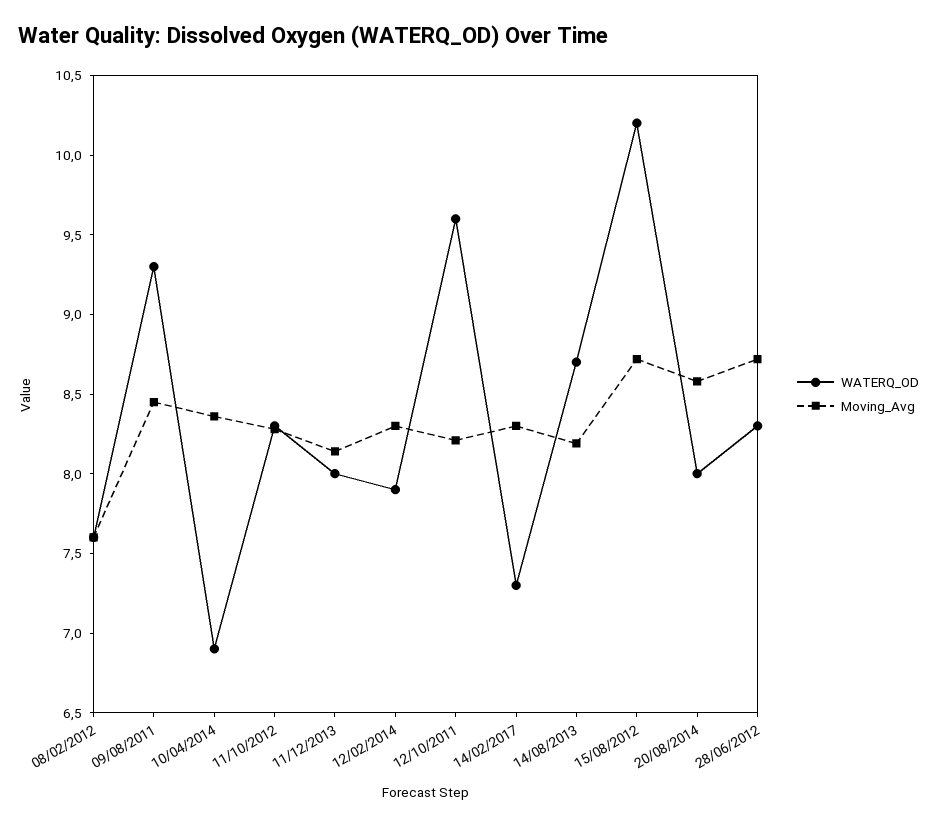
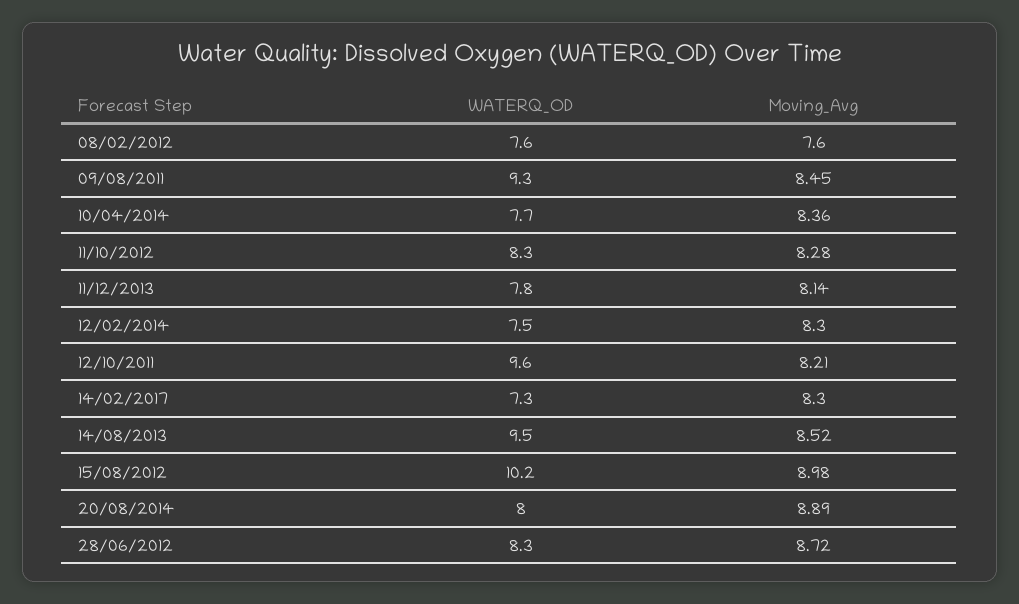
WATERQ_OD, 10/04/2014: 6.9 -> 7.7
WATERQ_OD, 11/12/2013: 8 -> 7.8
WATERQ_OD, 12/02/2014: 7.9 -> 7.5
WATERQ_OD, 14/08/2013: 8.7 -> 9.5
Moving_Avg, 14/08/2013: 8.2 -> 8.52
Moving_Avg, 15/08/2012: 8.7 -> 8.98
Moving_Avg, 20/08/2014: 8.6 -> 8.89

